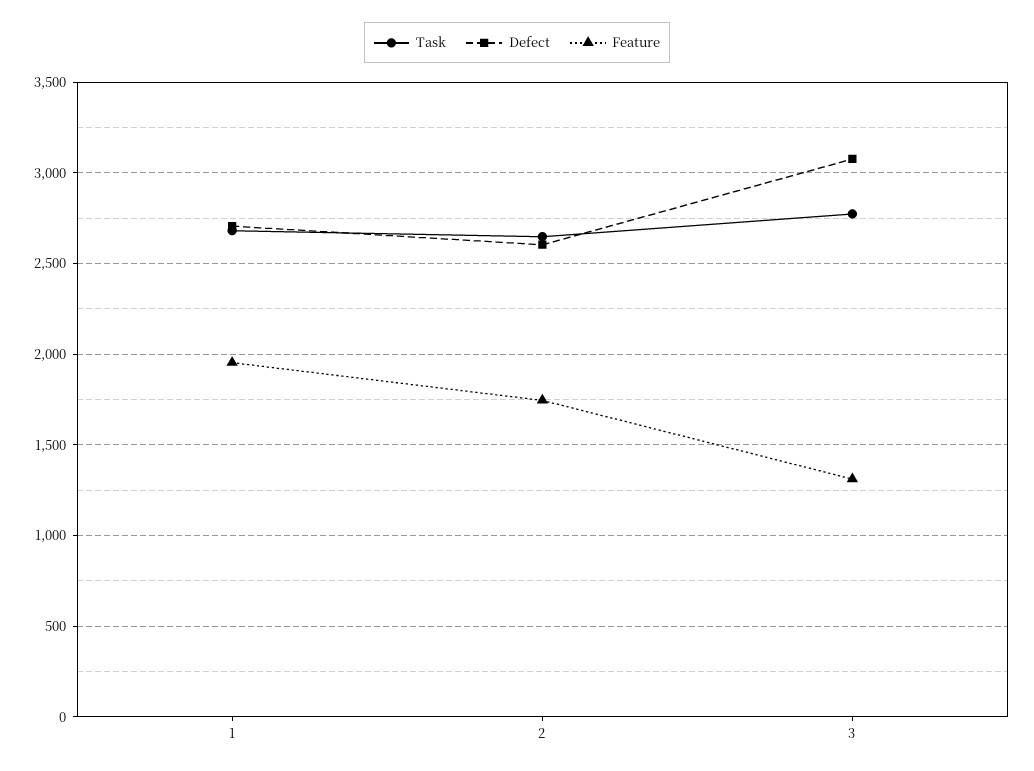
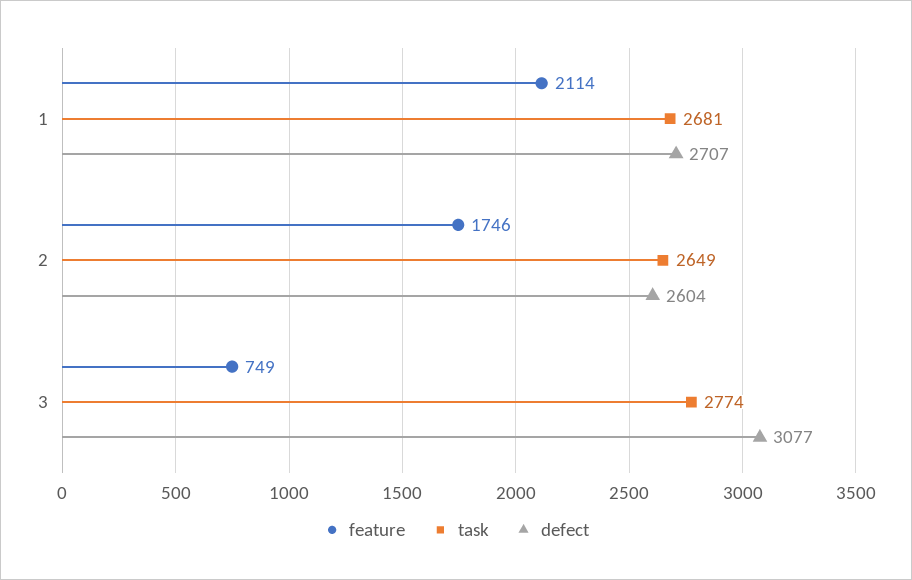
Feature, 1: 1950 -> 2114
Feature, 3: 1300 -> 749

